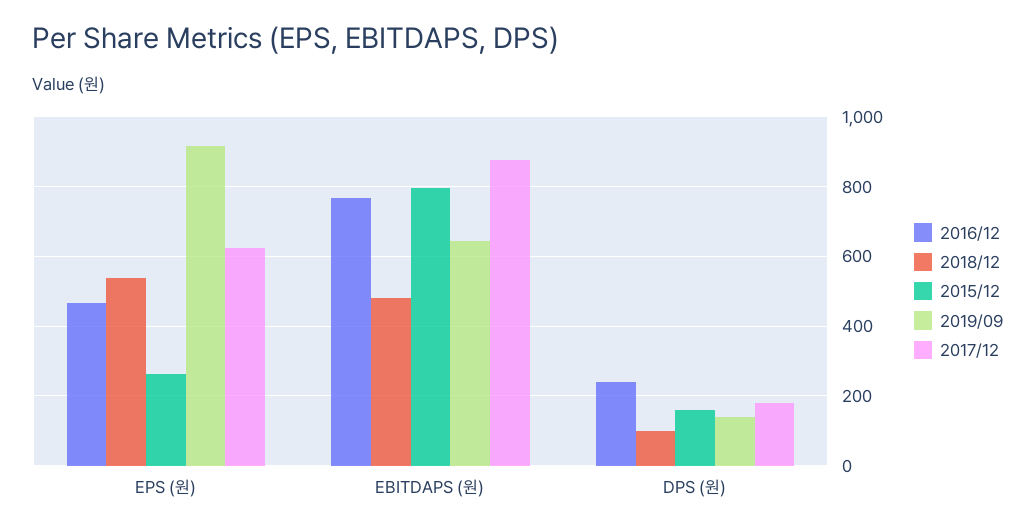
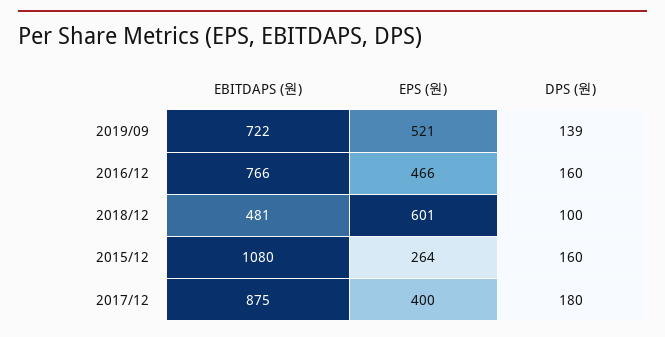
2018/12, EPS (원): 540 -> 601
2019/09, EPS (원): 920 -> 521
2017/12, EPS (원): 620 -> 400
2015/12, EBITDAPS (원): 800 -> 1080
2019/09, EBITDAPS (원): 640 -> 722
2016/12, DPS (원): 240 -> 160

